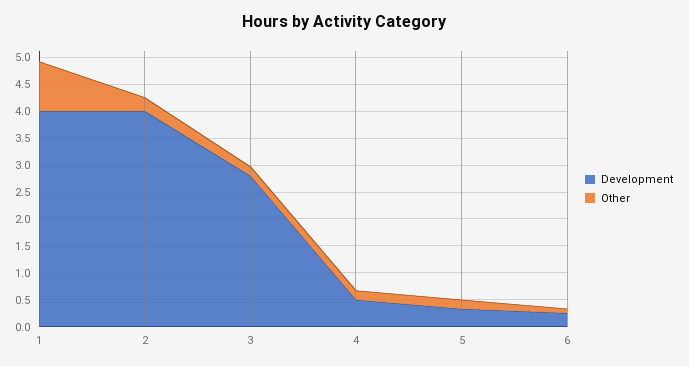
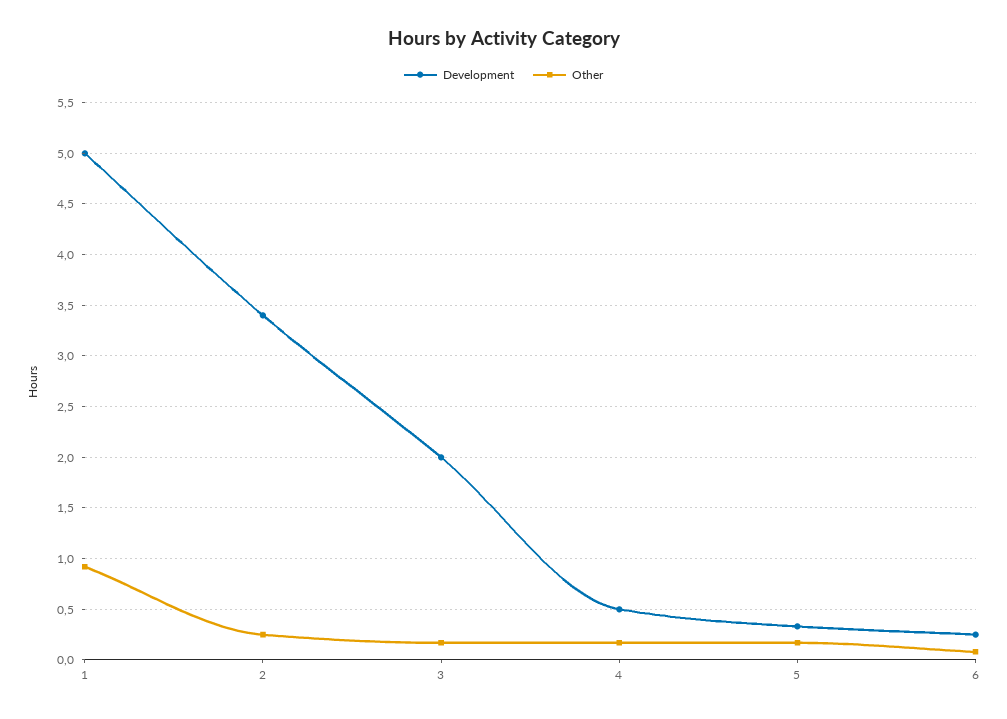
Development, 1: 4 -> 5
Development, 2: 4 -> 3.4
Development, 3: 2.75 -> 2

